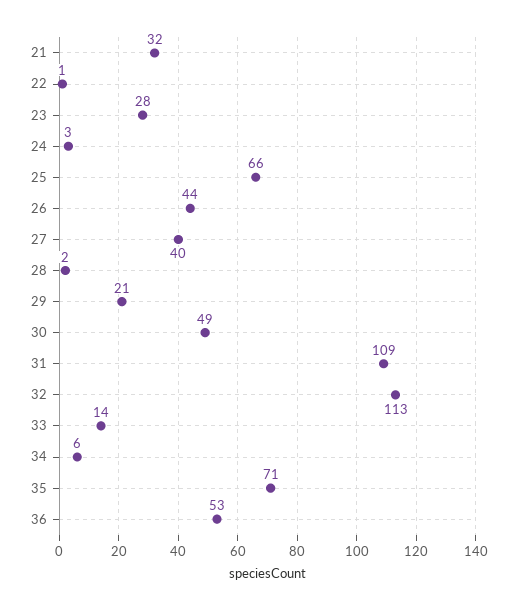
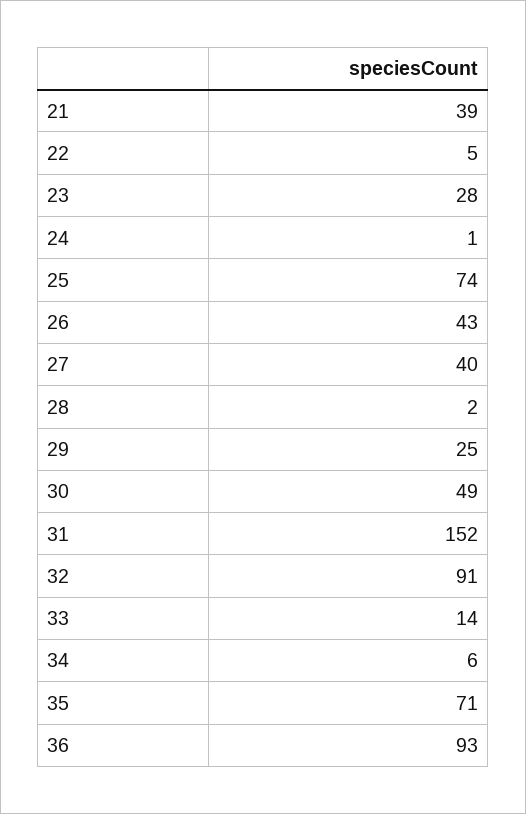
21: 32 -> 39
22: 1 -> 5
24: 3 -> 1
25: 66 -> 74
26: 44 -> 43
29: 21 -> 25
31: 109 -> 152
32: 113 -> 91
36: 53 -> 93

